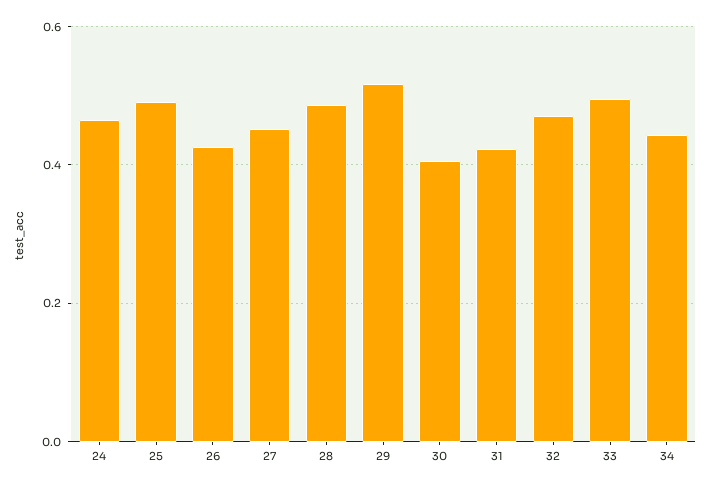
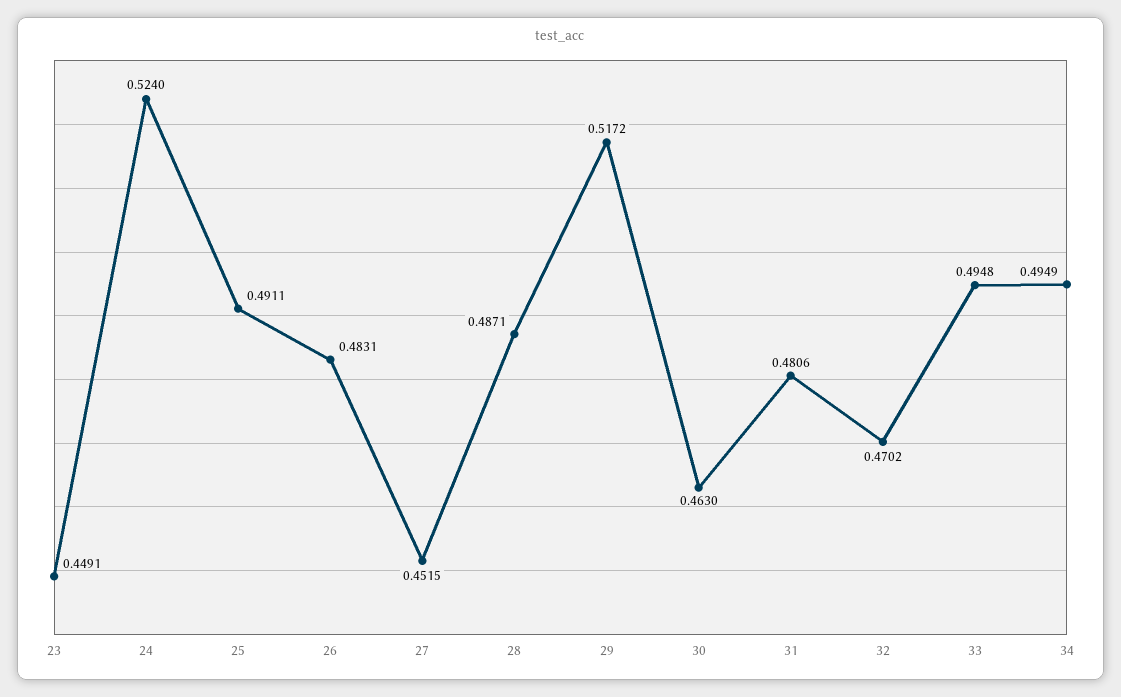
24: 0.46 -> 0.524
26: 0.42 -> 0.4831
30: 0.4 -> 0.463
31: 0.42 -> 0.4806
34: 0.44 -> 0.4949
23: none -> 0.4491

